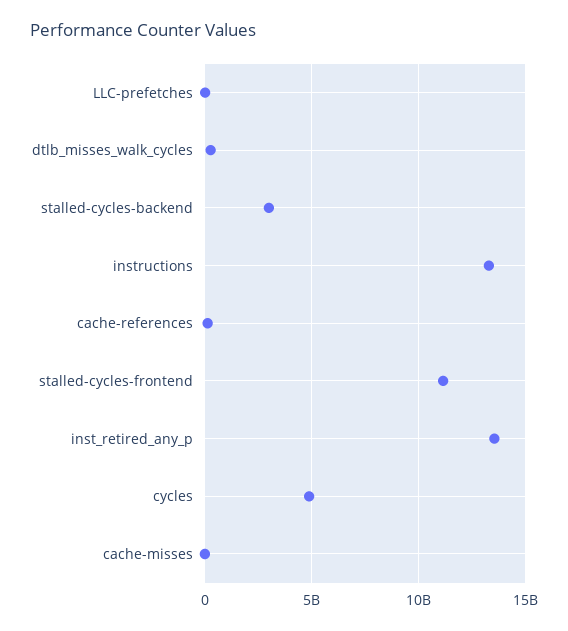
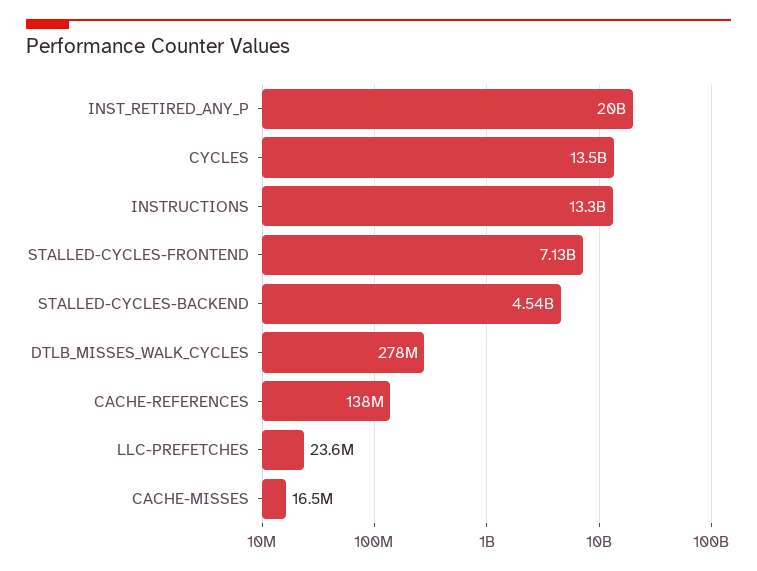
stalled-cycles-backend: 3000000000 -> 4540000000
stalled-cycles-frontend: 11000000000 -> 7130000000
inst_retired_any_p: 13500000000 -> 20000000000
cycles: 5000000000 -> 13500000000

